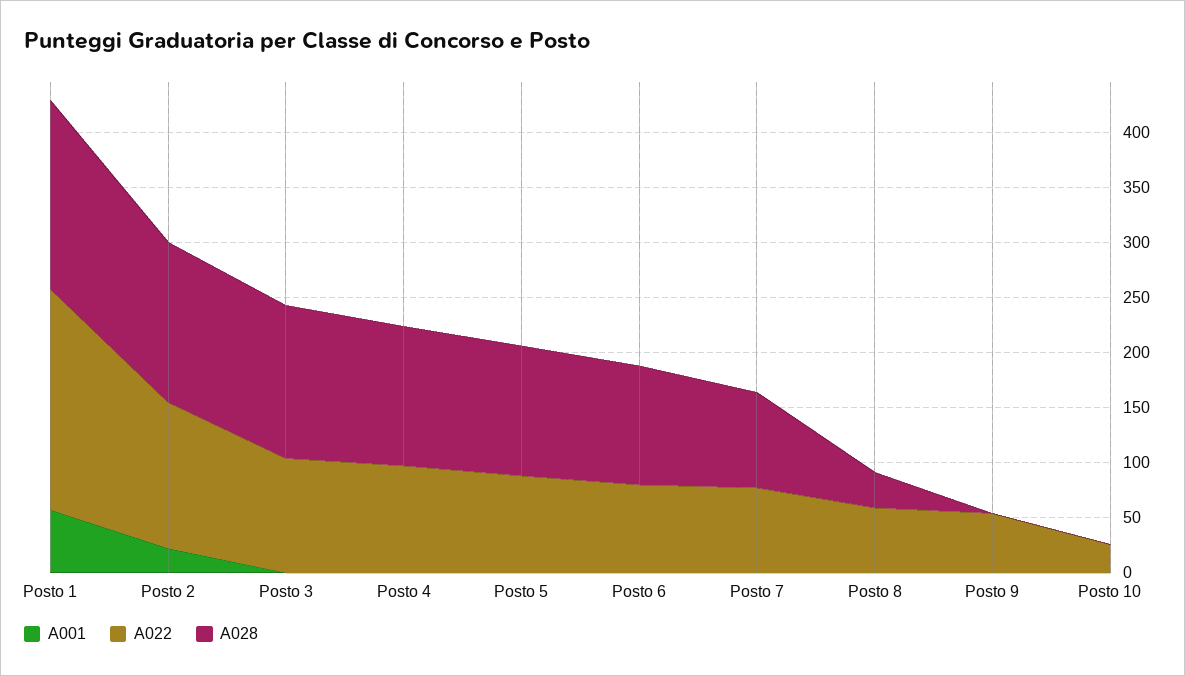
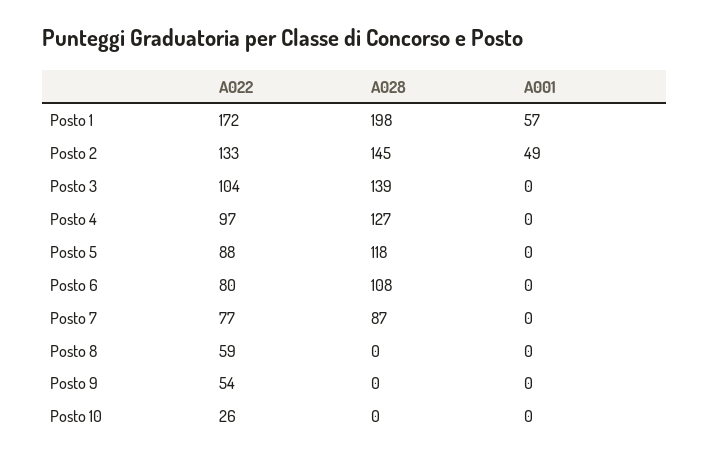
A022, Posto 1: 200 -> 172
A028, Posto 1: 170 -> 198
A001, Posto 2: 20 -> 49
A028, Posto 8: 30 -> 0

